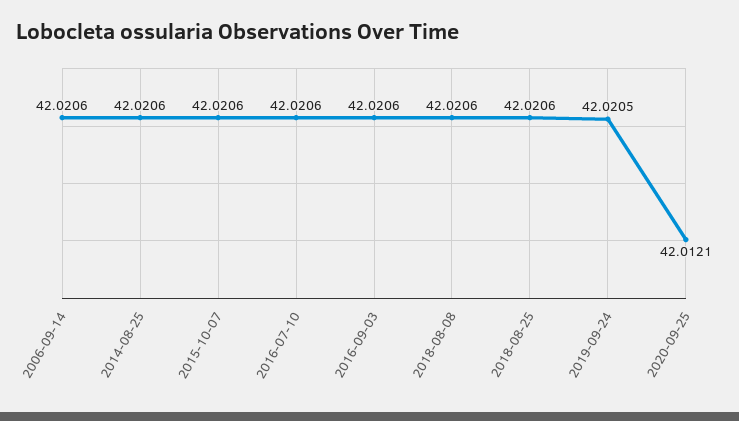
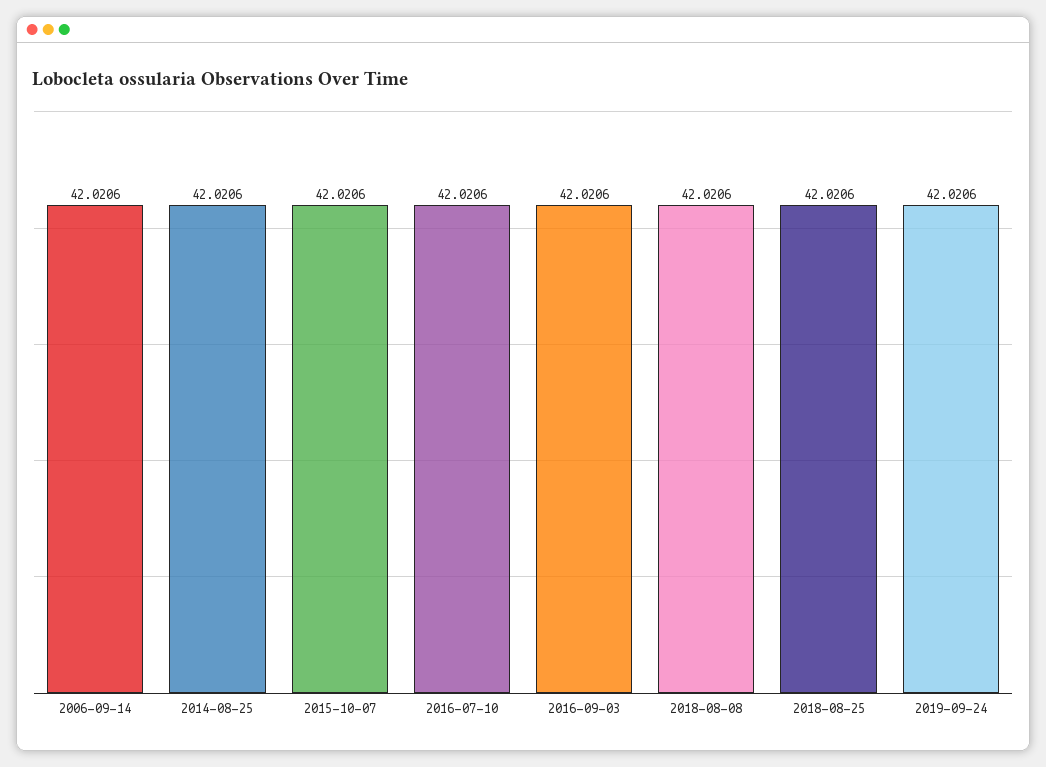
2019-09-24: 42.0205 -> 42.0206
2020-09-25: 42.0121 -> none

